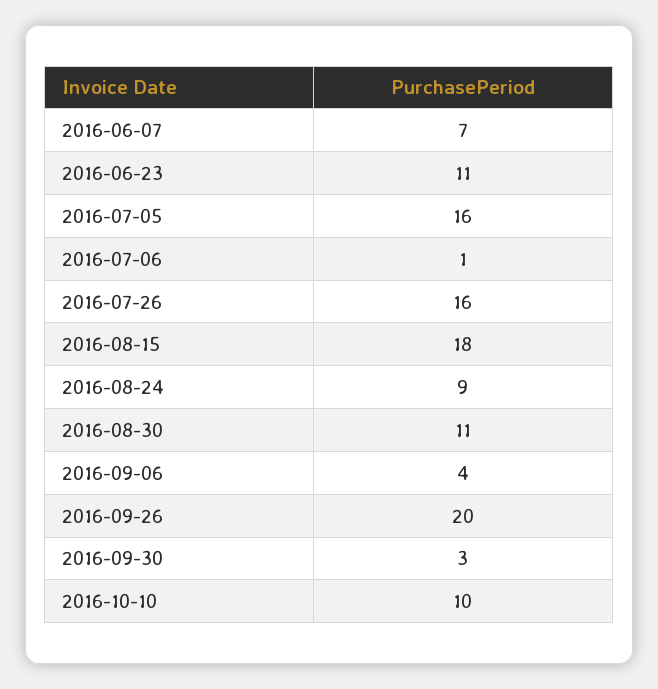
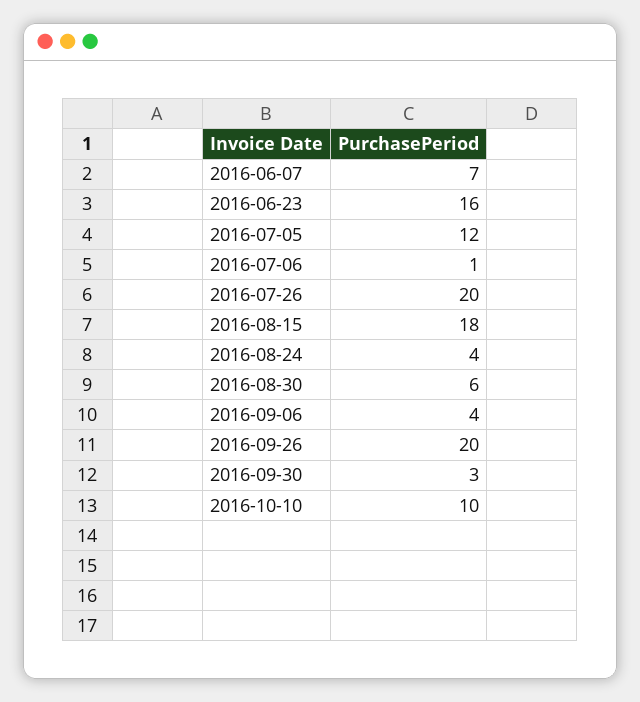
2016-06-23: 11 -> 16
2016-07-05: 16 -> 12
2016-07-26: 16 -> 20
2016-08-24: 9 -> 4
2016-08-30: 11 -> 6

